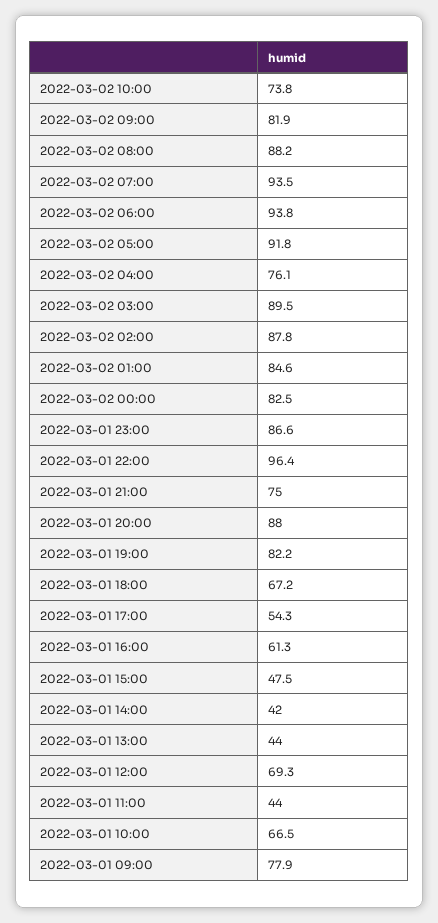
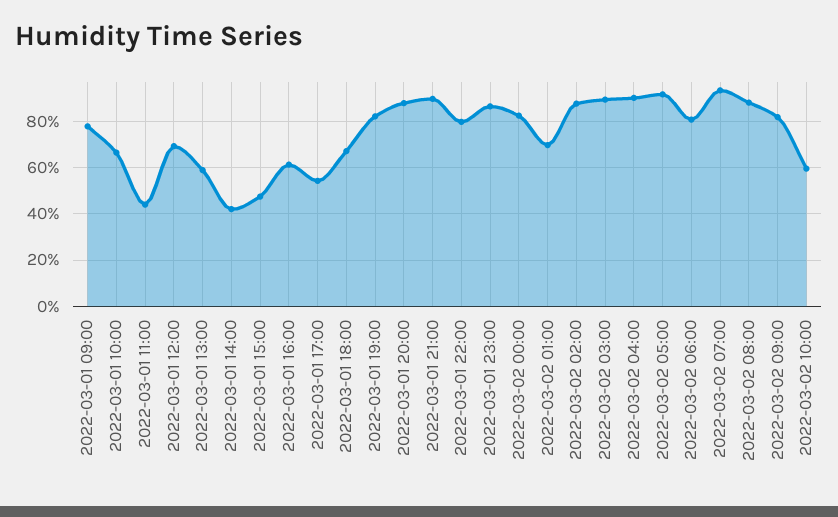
2022-03-02 10:00: 73.8 -> 60
2022-03-02 06:00: 93.8 -> 80
2022-03-02 04:00: 76.1 -> 90
2022-03-02 01:00: 84.6 -> 70
2022-03-01 22:00: 96.4 -> 80
2022-03-01 21:00: 75 -> 90
2022-03-01 13:00: 44 -> 60

